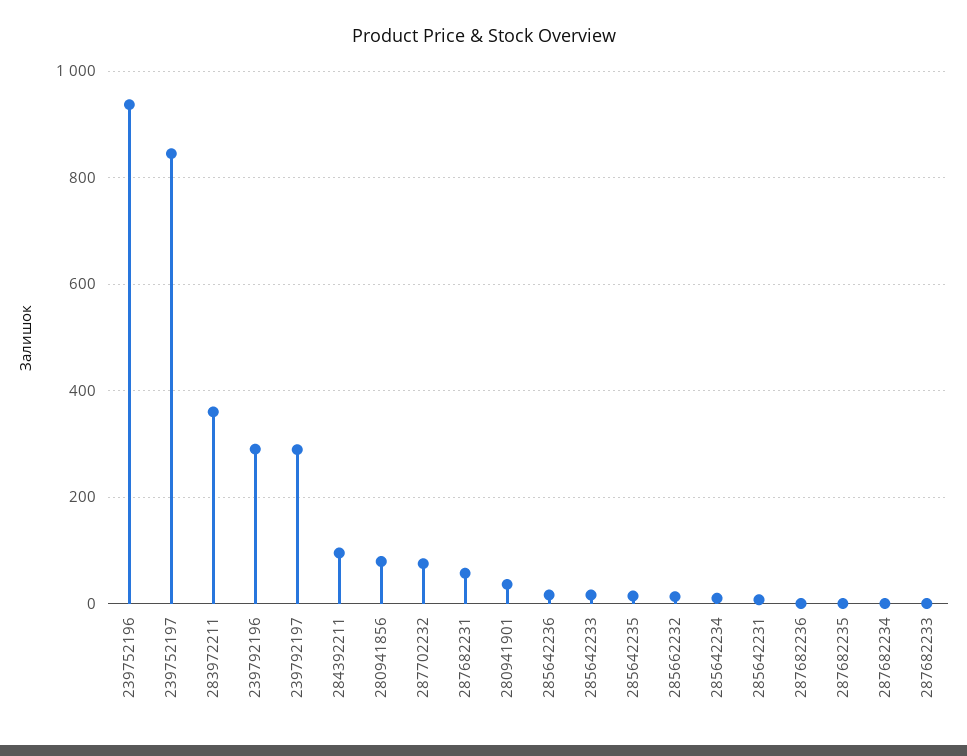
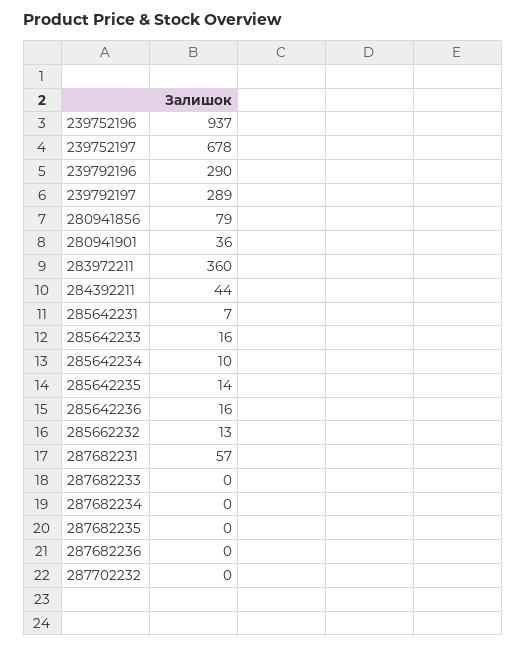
239752197: 840 -> 678
284392211: 100 -> 44
287702232: 80 -> 0

